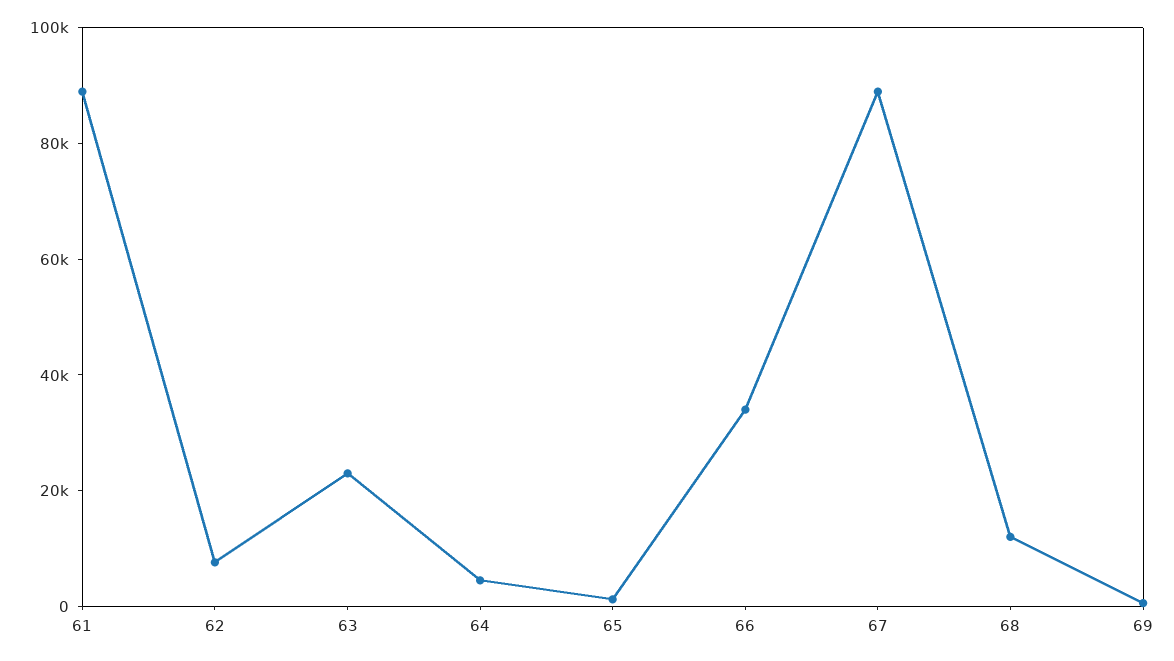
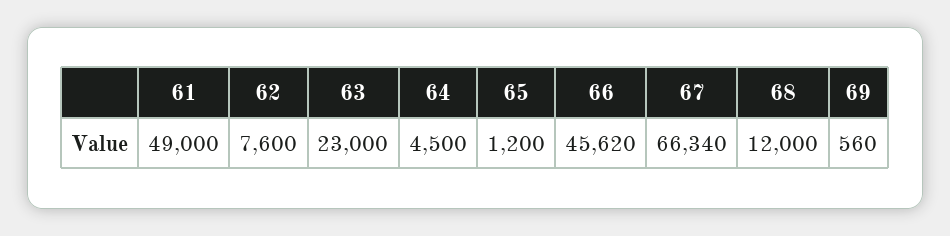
61: 90000 -> 49000
66: 35000 -> 45620
67: 90000 -> 66340

